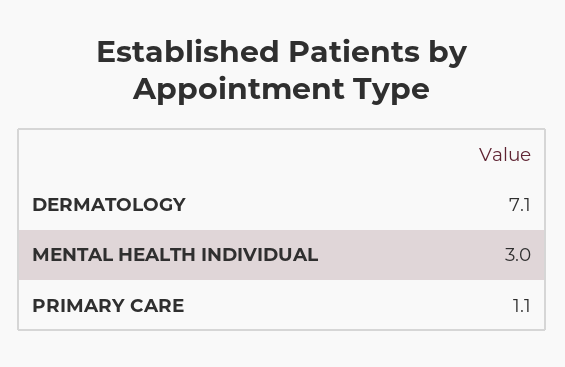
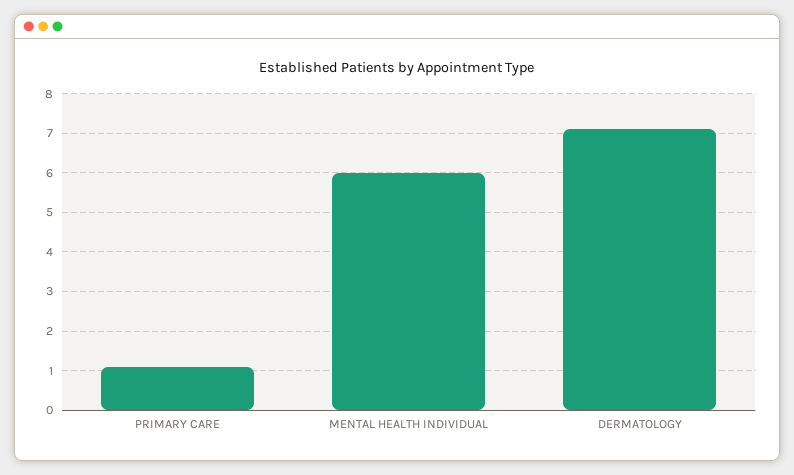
MENTAL HEALTH INDIVIDUAL: 3 -> 6

